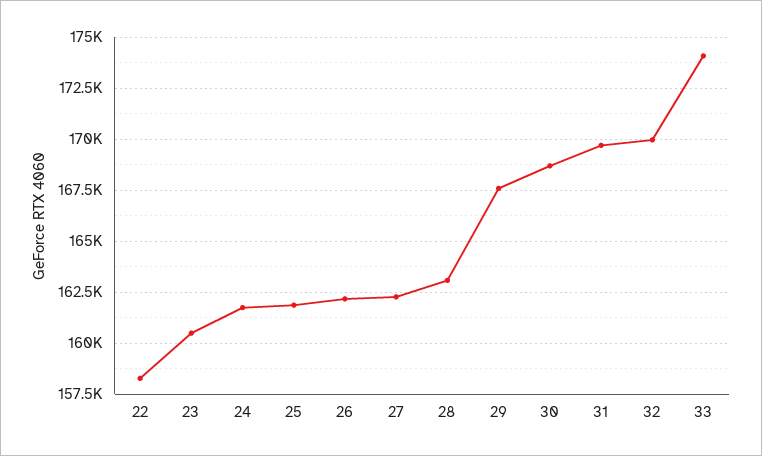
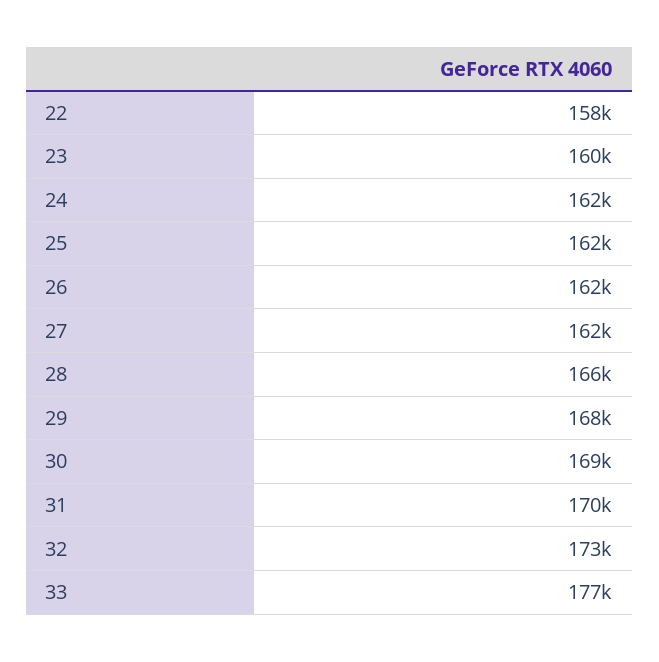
28: 163000 -> 166000
32: 170000 -> 173000
33: 174000 -> 177000

